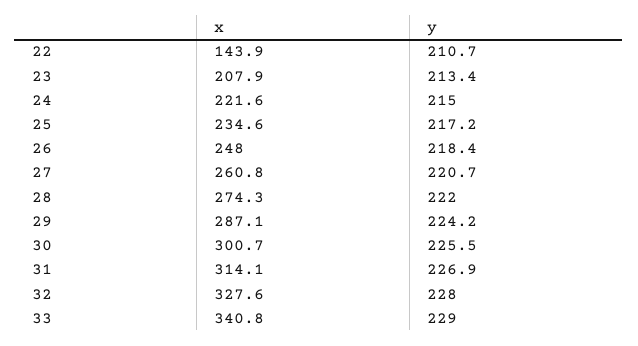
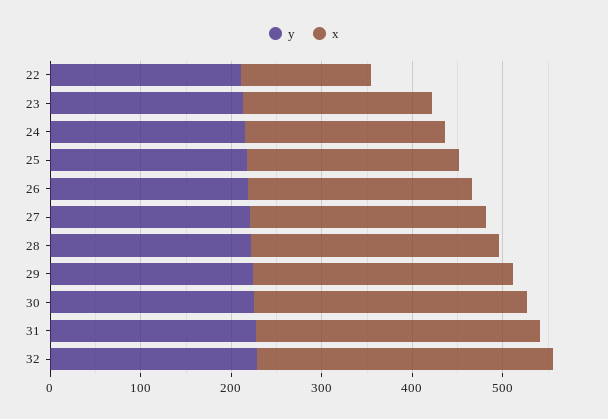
x, 33: 340.8 -> none
y, 33: 229 -> none

